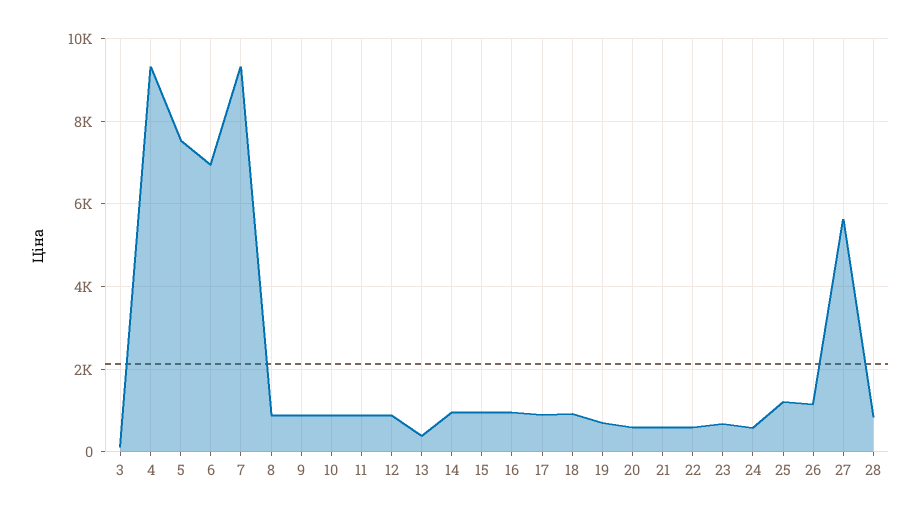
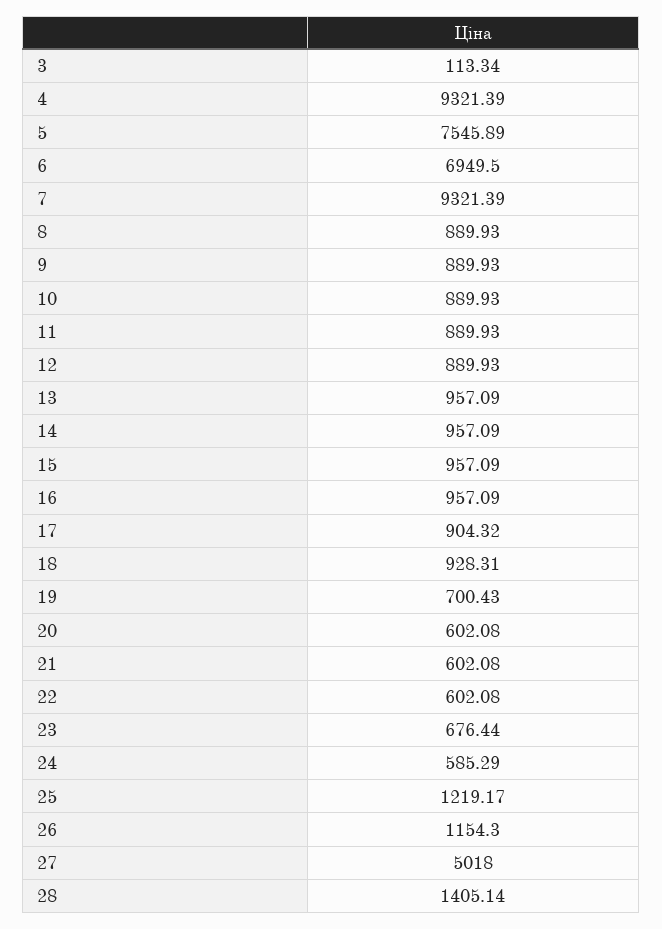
13: 400 -> 957.09
27: 5600 -> 5018
28: 800 -> 1405.14

